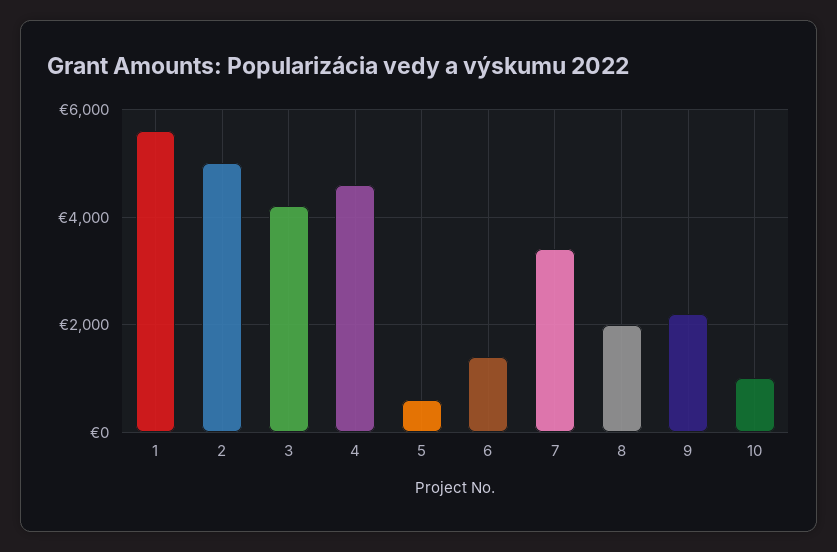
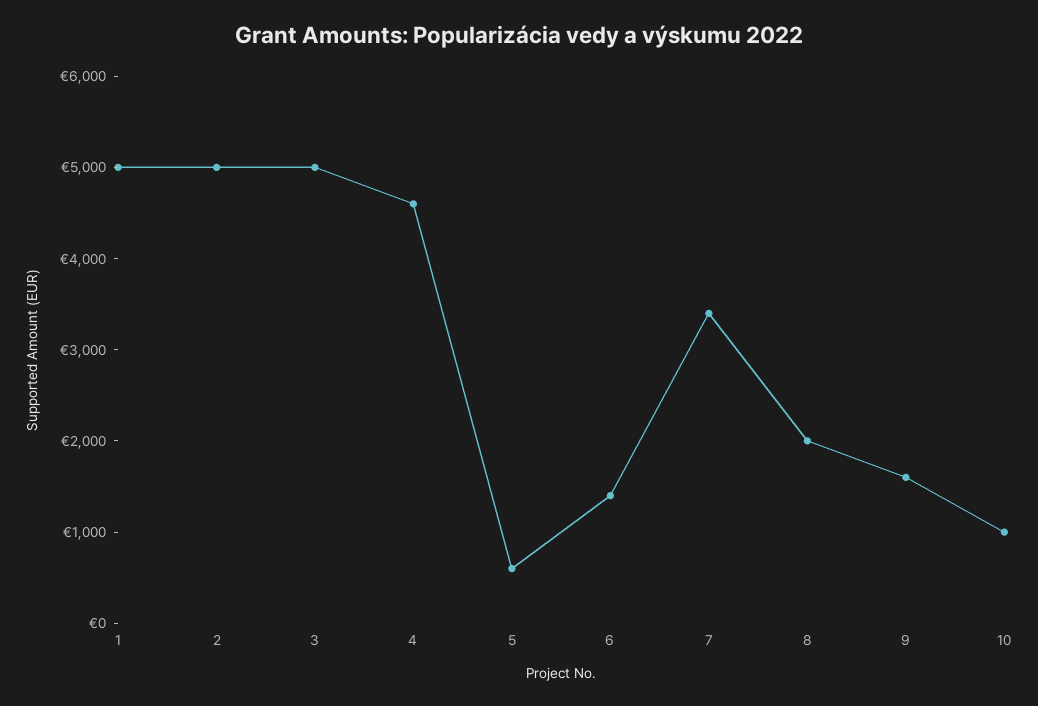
1: 5600 -> 5000
3: 4200 -> 5000
9: 2200 -> 1600

